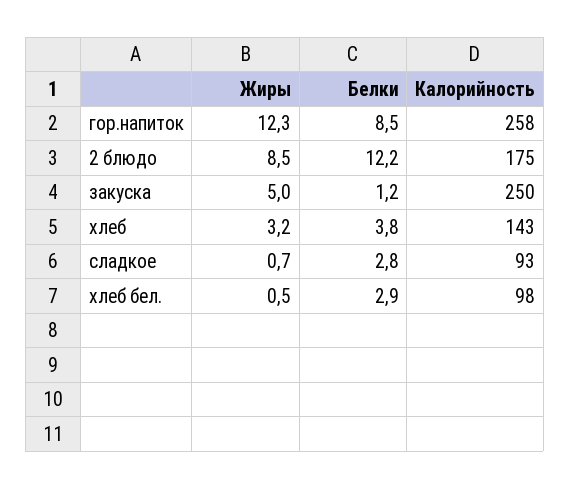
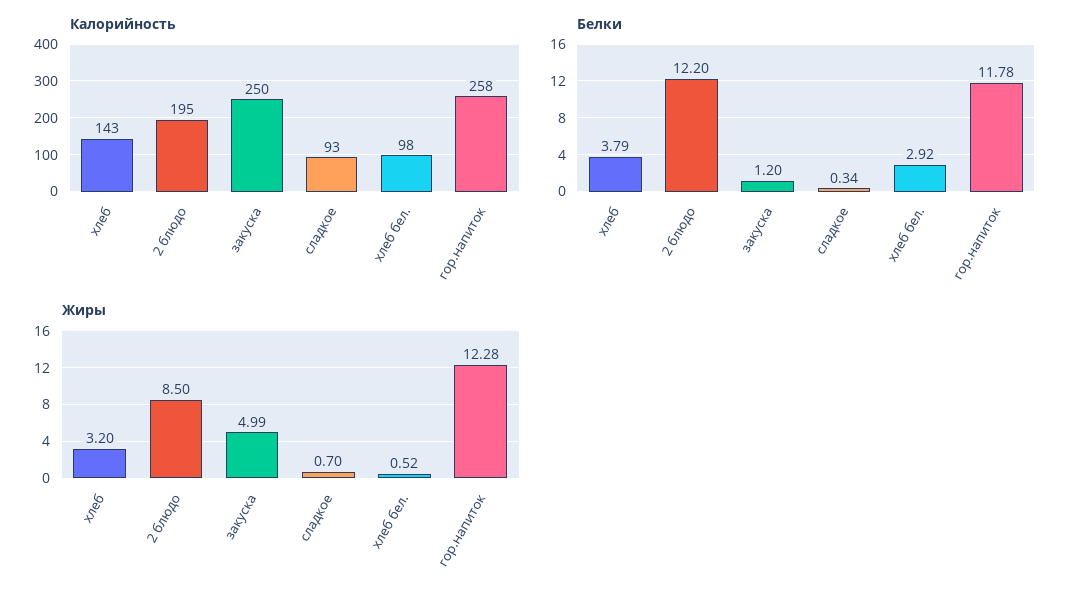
Белки, гор.напиток: 8.5 -> 11.78
Калорийность, 2 блюдо: 175 -> 195
Белки, сладкое: 2.8 -> 0.34

